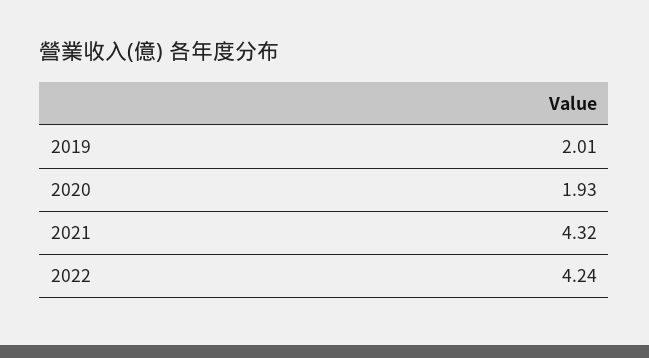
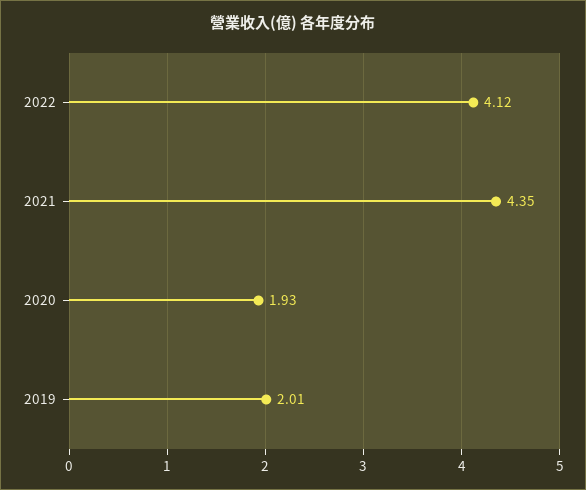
2021: 4.32 -> 4.35
2022: 4.24 -> 4.12

